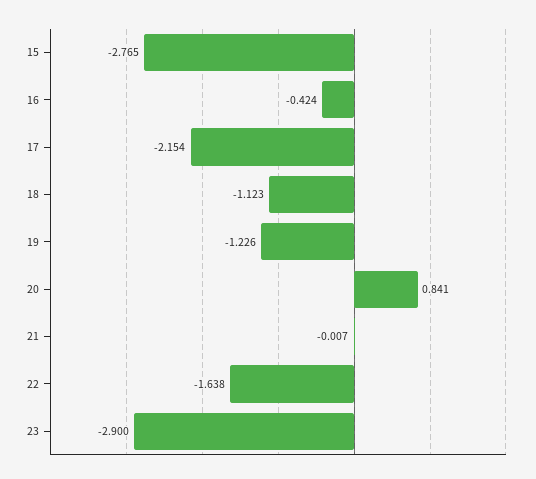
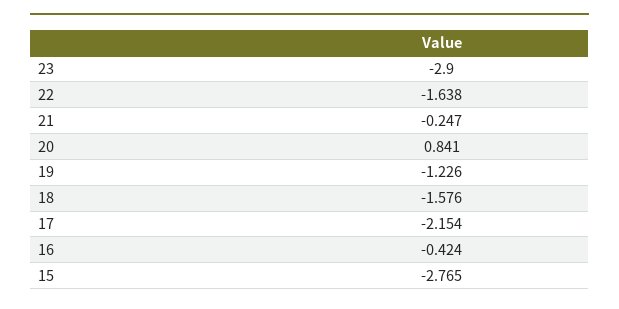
18: -1.123 -> -1.576
21: -0.007 -> -0.247

